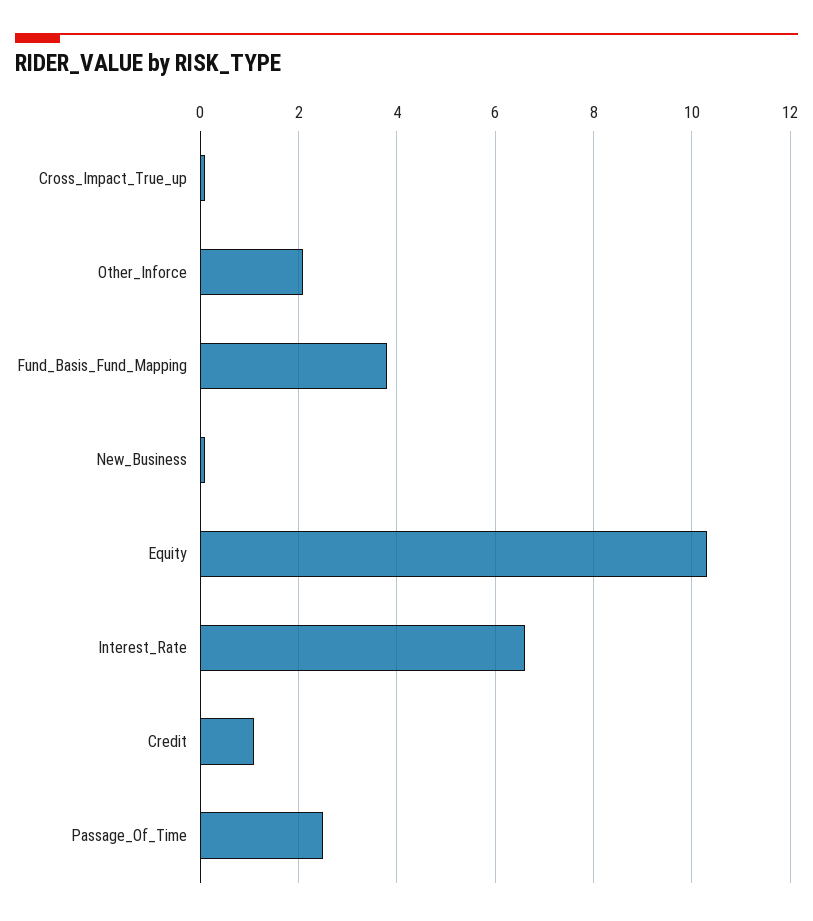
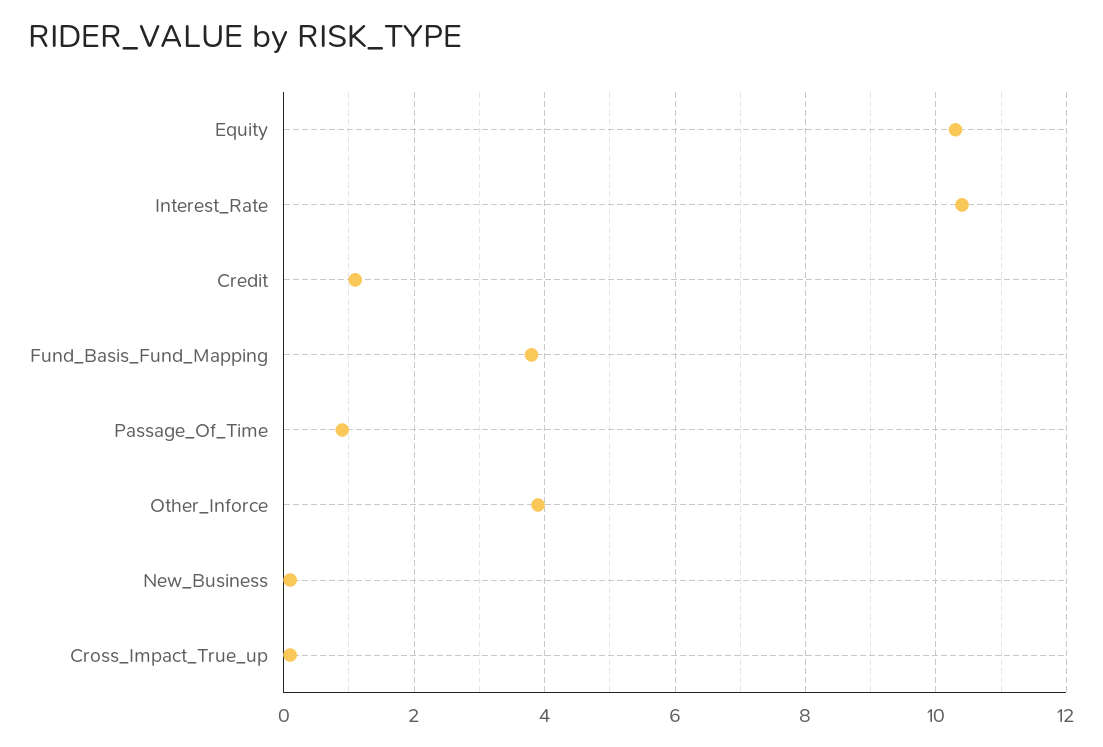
Other_Inforce: 2 -> 4
Interest_Rate: 6.5 -> 10.5
Passage_Of_Time: 2.5 -> 1

